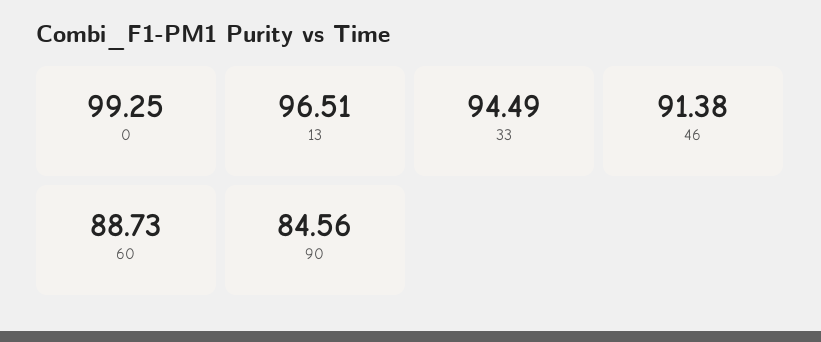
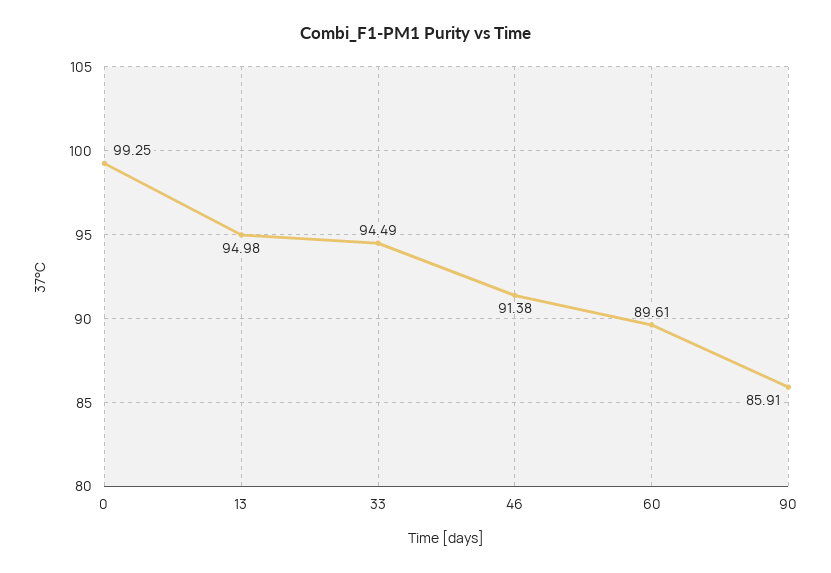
13: 96.51 -> 94.98
60: 88.73 -> 89.61
90: 84.56 -> 85.91

